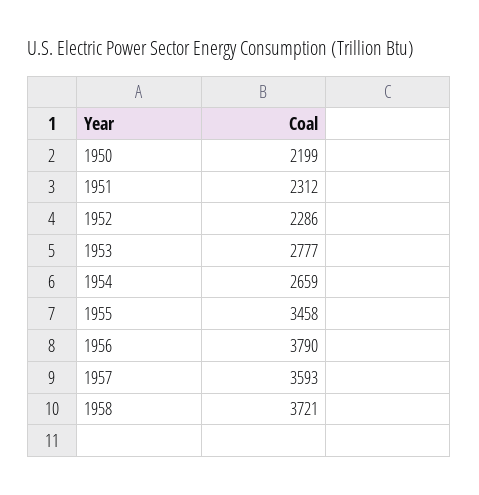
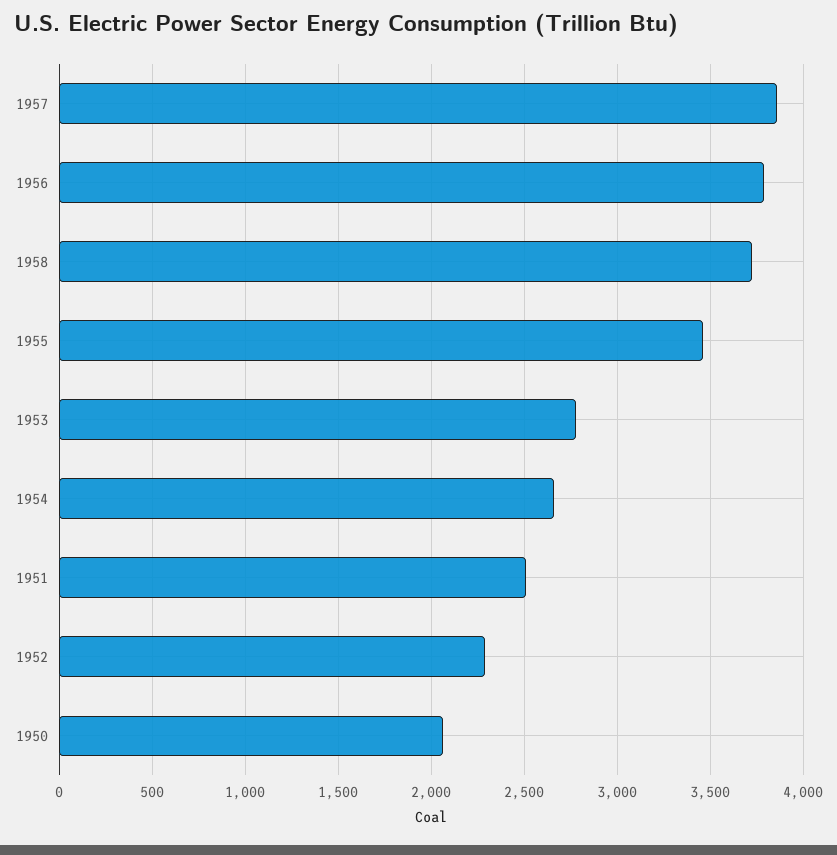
1950: 2199 -> 2050
1951: 2312 -> 2500
1957: 3593 -> 3850

